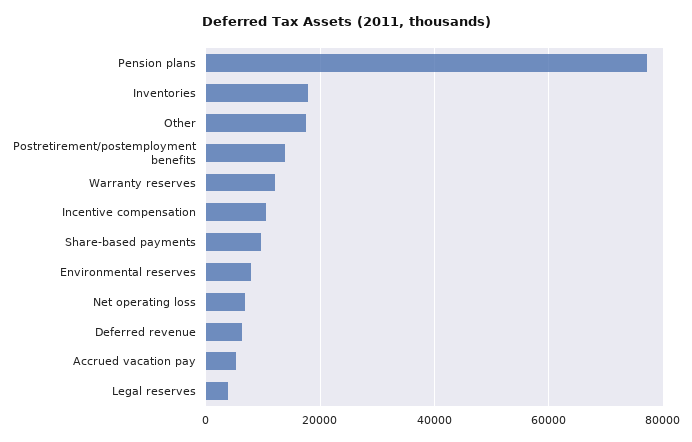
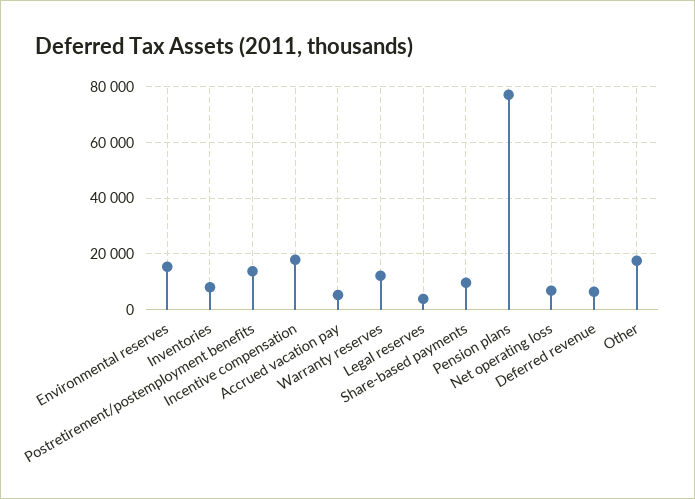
Inventories: 18000 -> 7500
Incentive compensation: 10000 -> 17500
Environmental reserves: 8000 -> 15000

